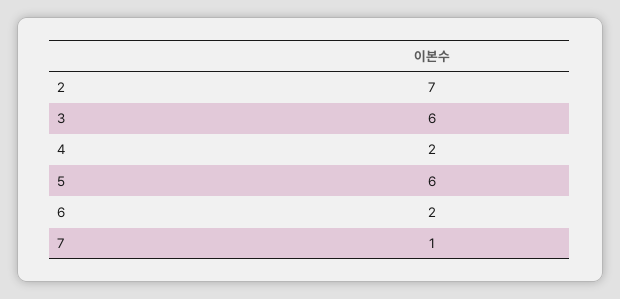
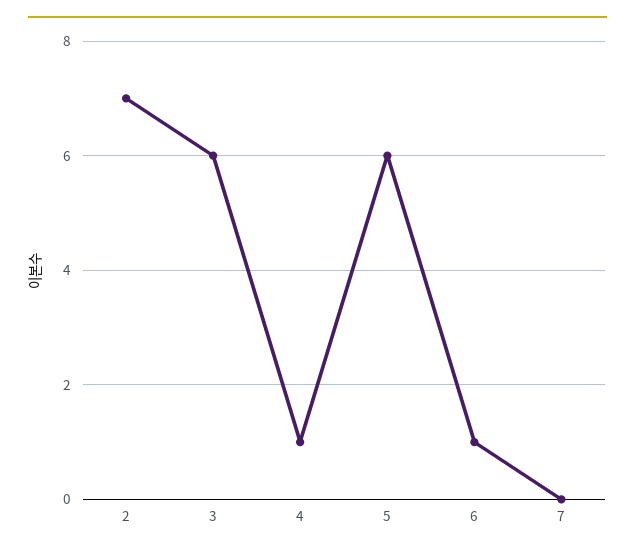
4: 2 -> 1
6: 2 -> 1
7: 1 -> 0

